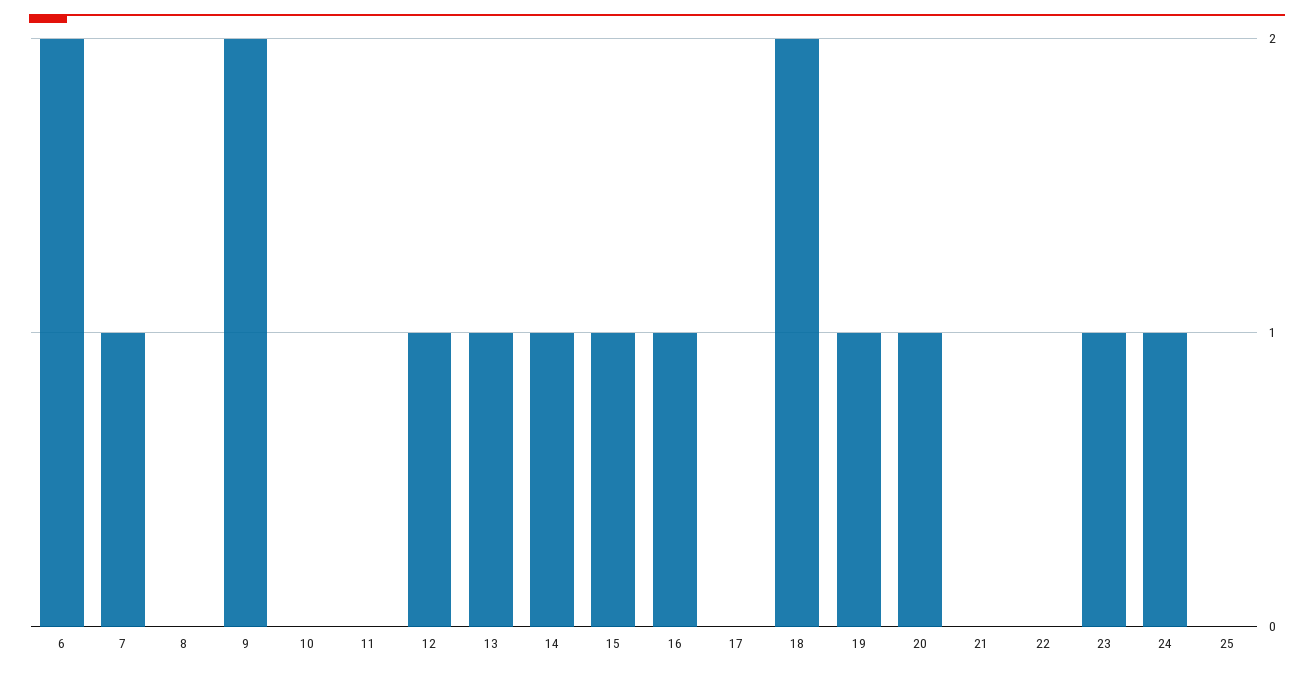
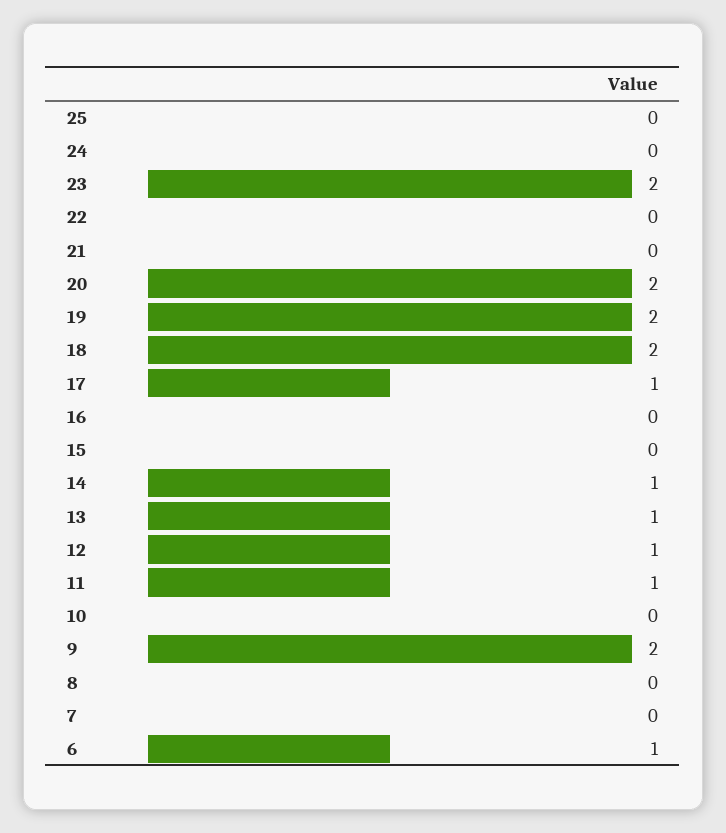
6: 2 -> 1
7: 1 -> 0
11: 0 -> 1
15: 1 -> 0
16: 1 -> 0
17: 0 -> 1
19: 1 -> 2
20: 1 -> 2
23: 1 -> 2
24: 1 -> 0

